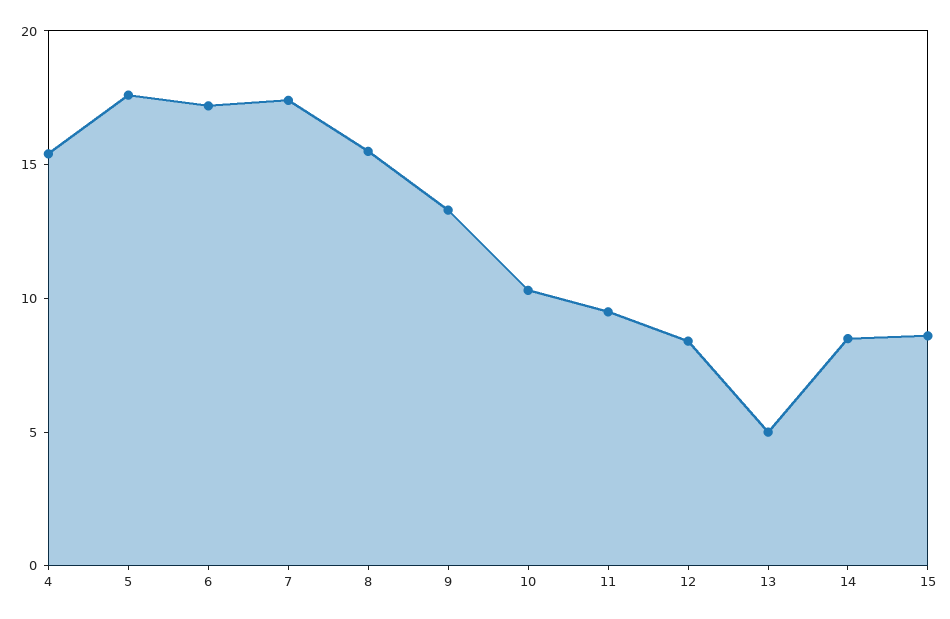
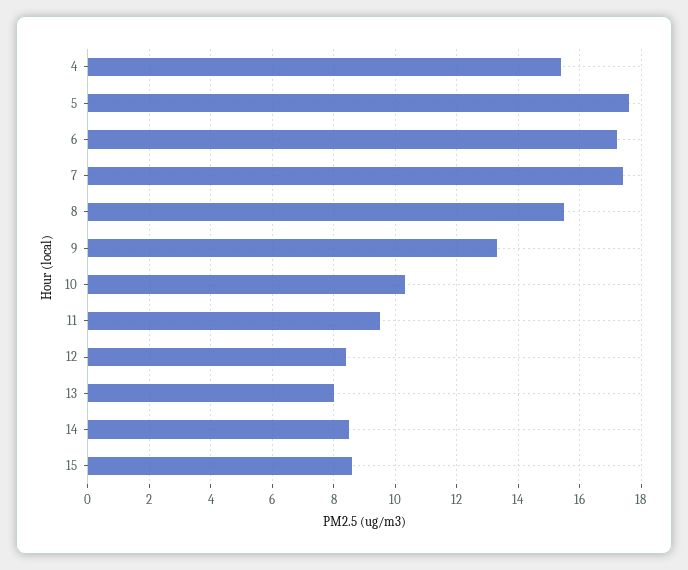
13: 5 -> 8

